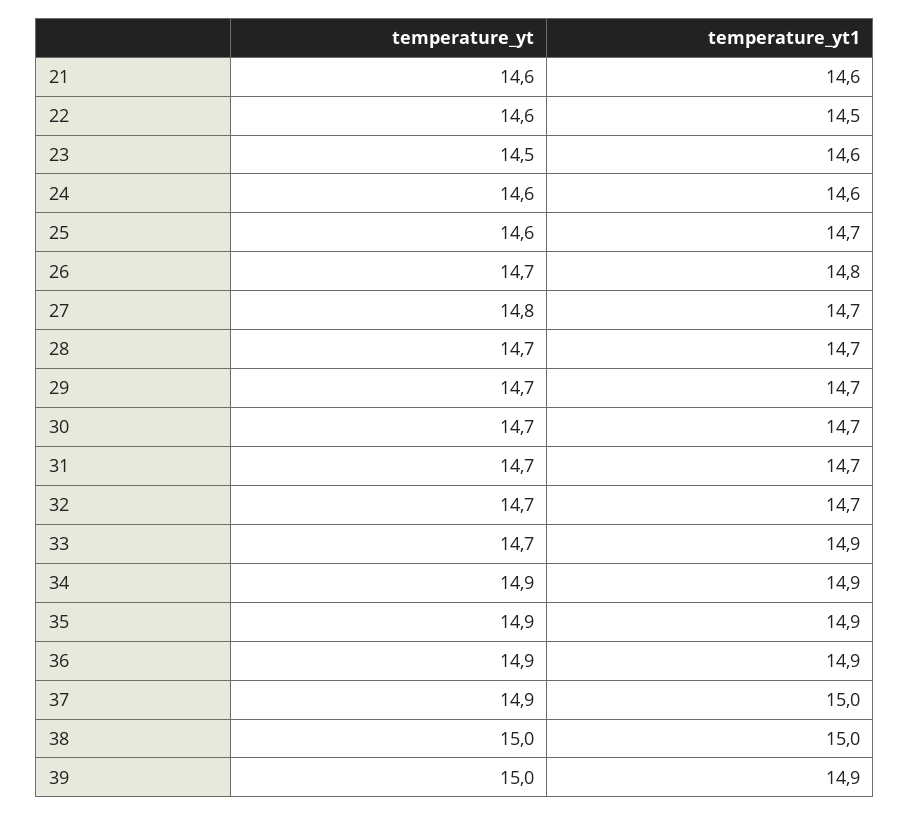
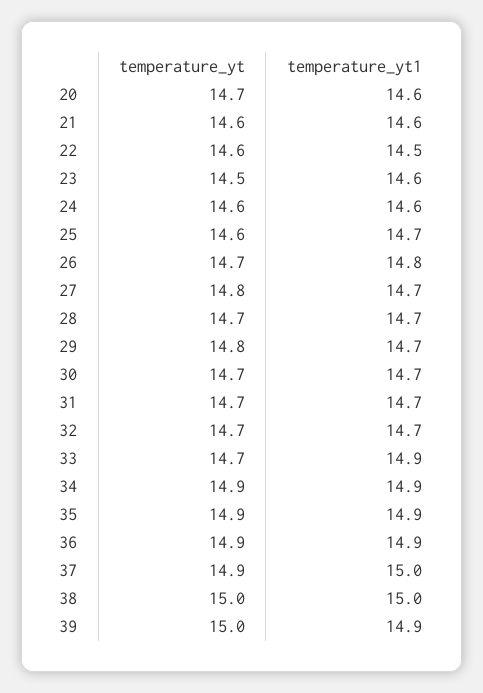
temperature_yt, 29: 14.7 -> 14.8
temperature_yt, 20: none -> 14.7
temperature_yt1, 20: none -> 14.6

